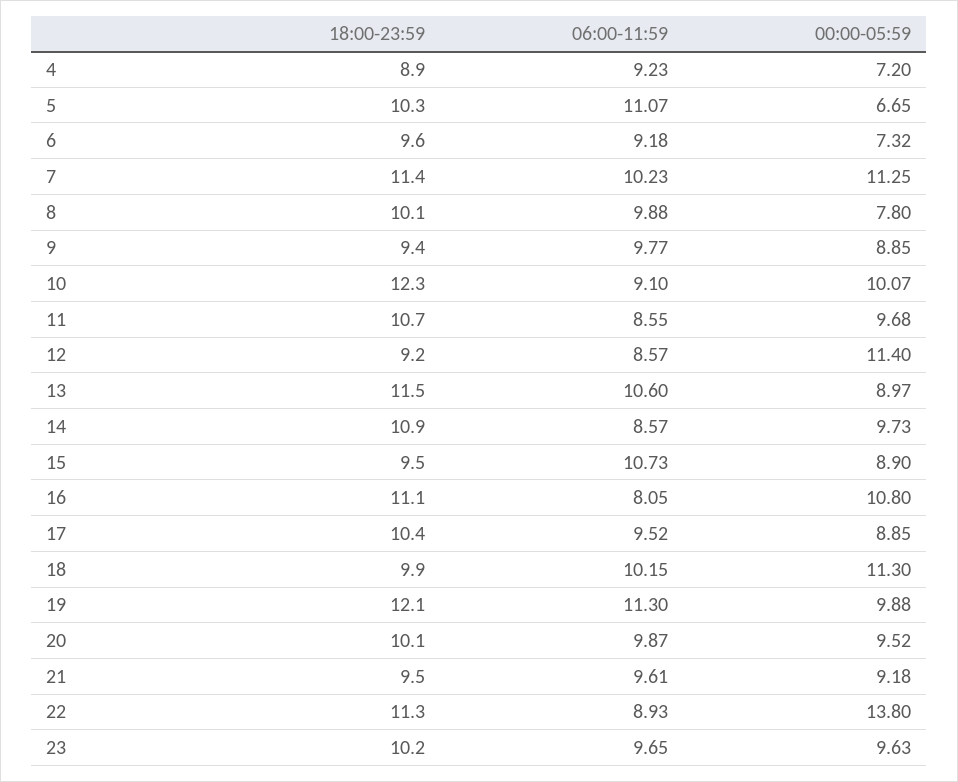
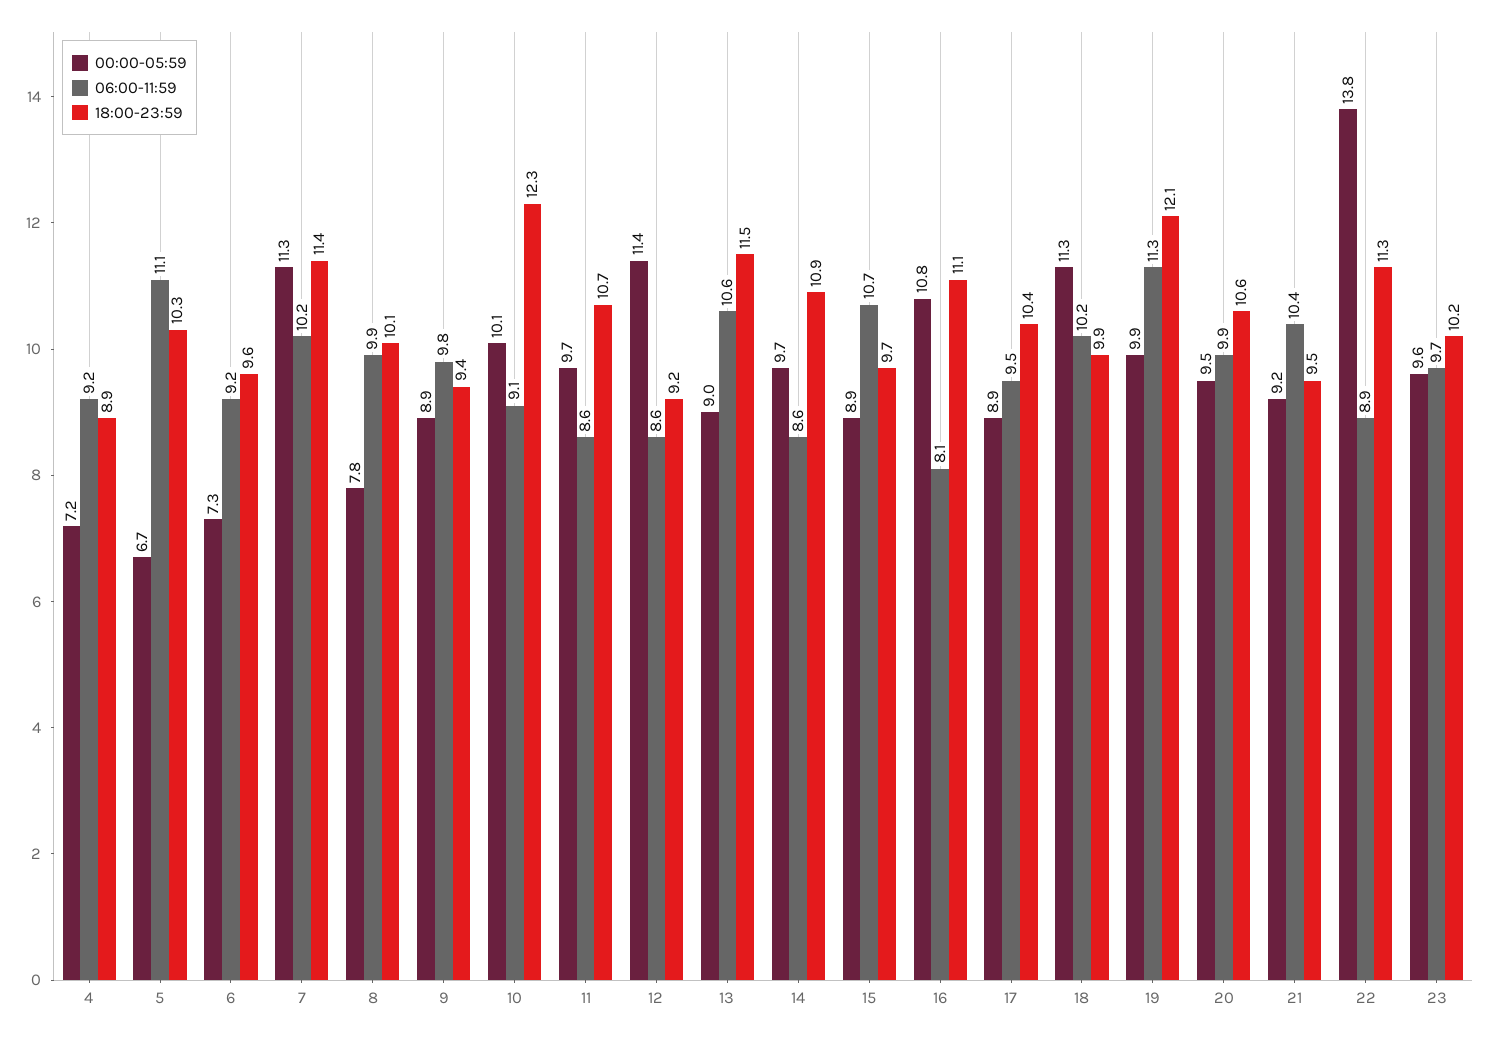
18:00-23:59, 15: 9.5 -> 9.7
18:00-23:59, 20: 10.1 -> 10.6
06:00-11:59, 21: 9.61 -> 10.4

